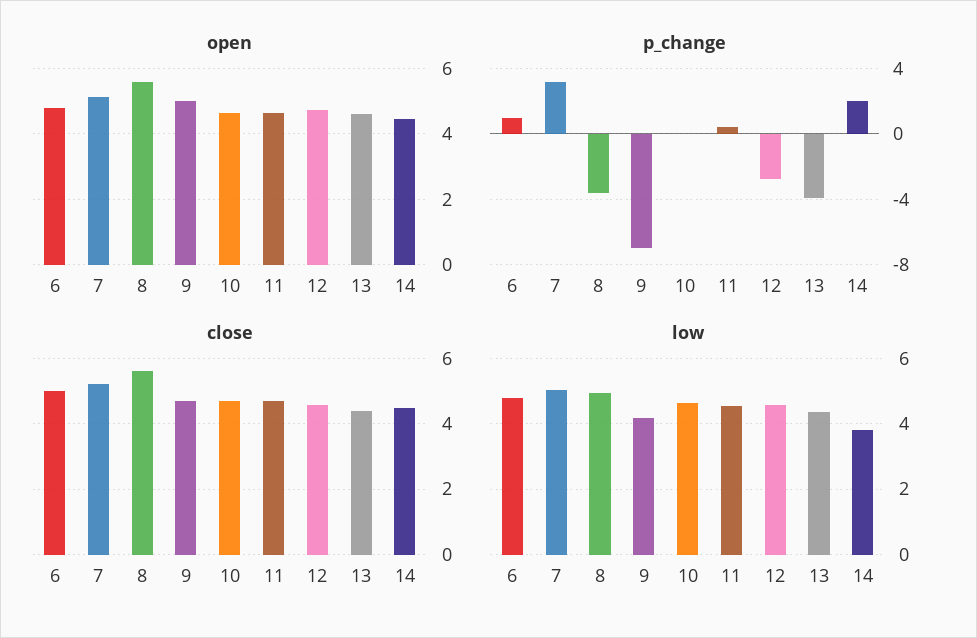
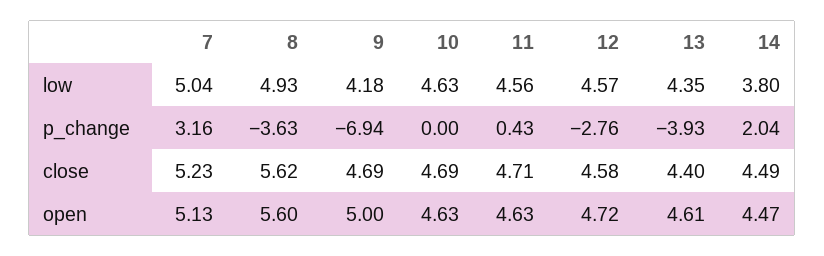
open, 6: 4.8 -> none
p_change, 6: 1 -> none
close, 6: 5 -> none
low, 6: 4.8 -> none

